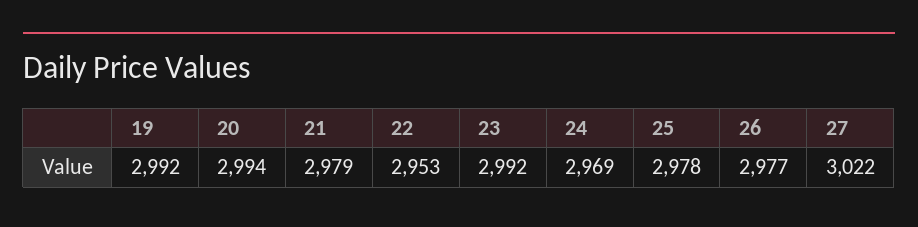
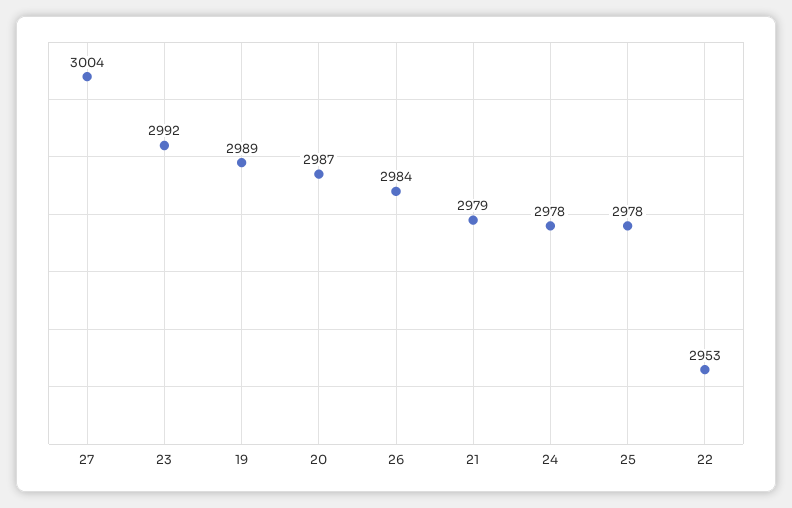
19: 2992 -> 2989
20: 2994 -> 2987
24: 2969 -> 2978
26: 2977 -> 2984
27: 3022 -> 3004

